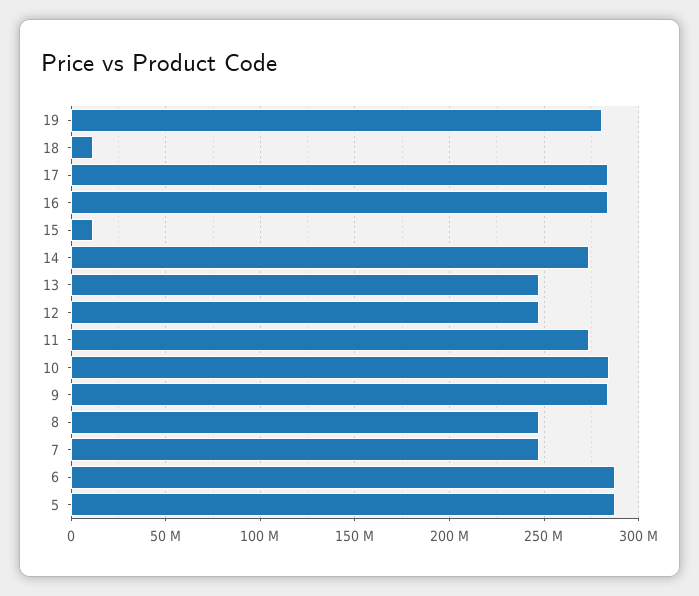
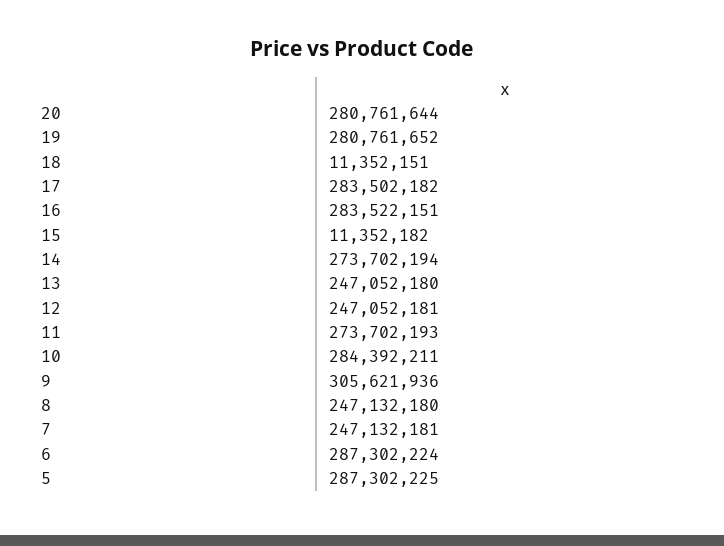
9: 285000000 -> 305621936
20: none -> 280761644

